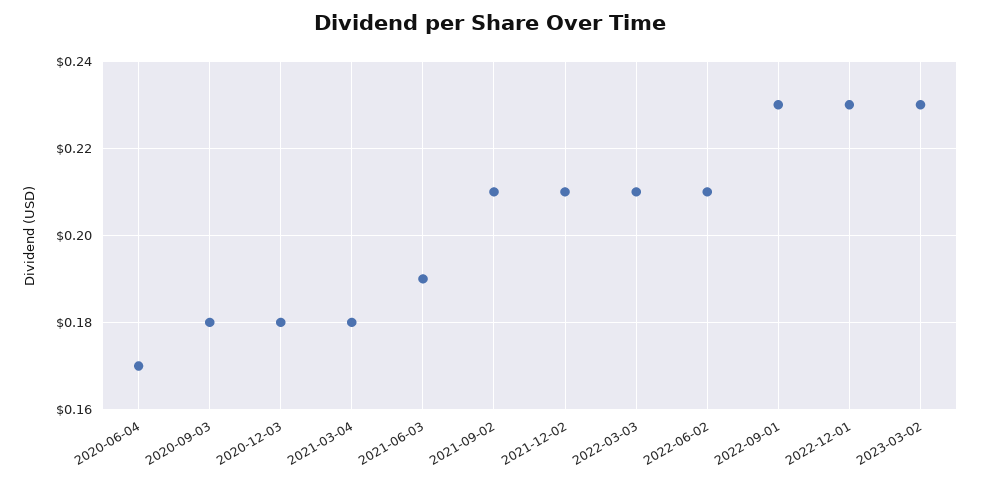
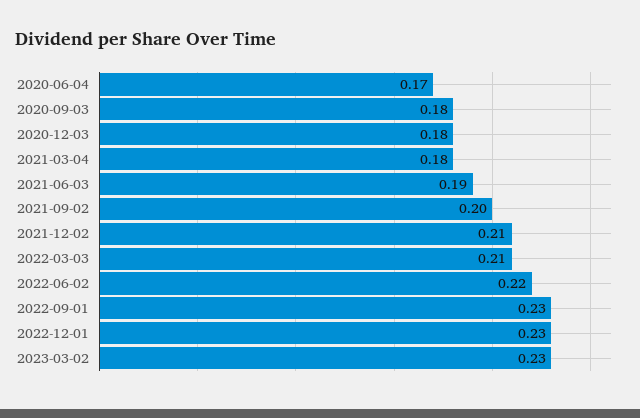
2021-09-02: 0.21 -> 0.2
2022-06-02: 0.21 -> 0.22

